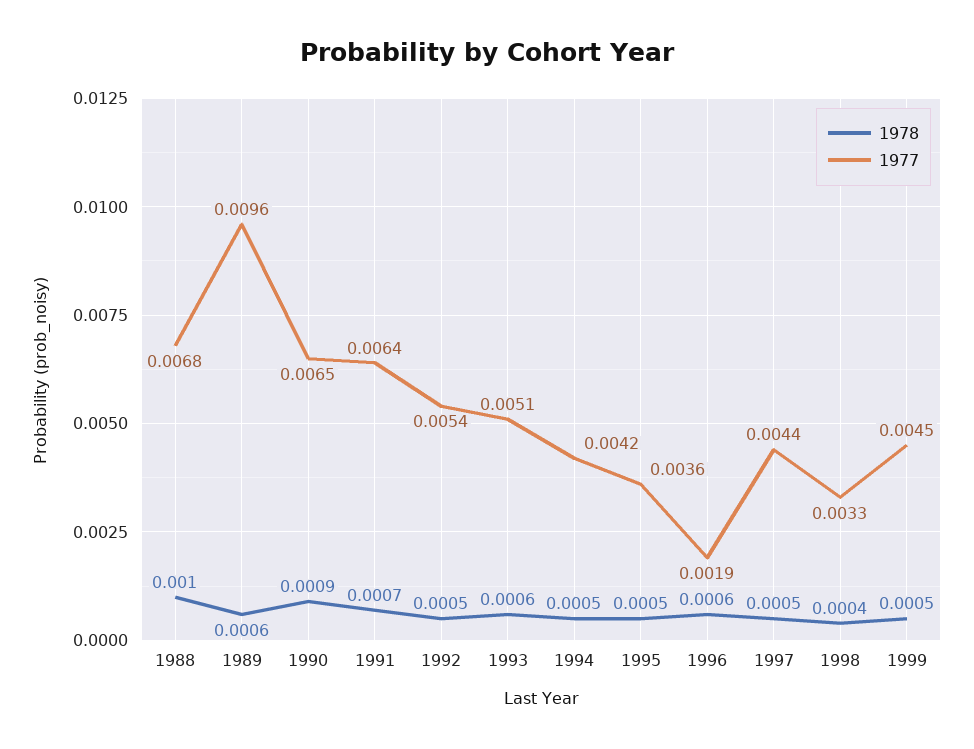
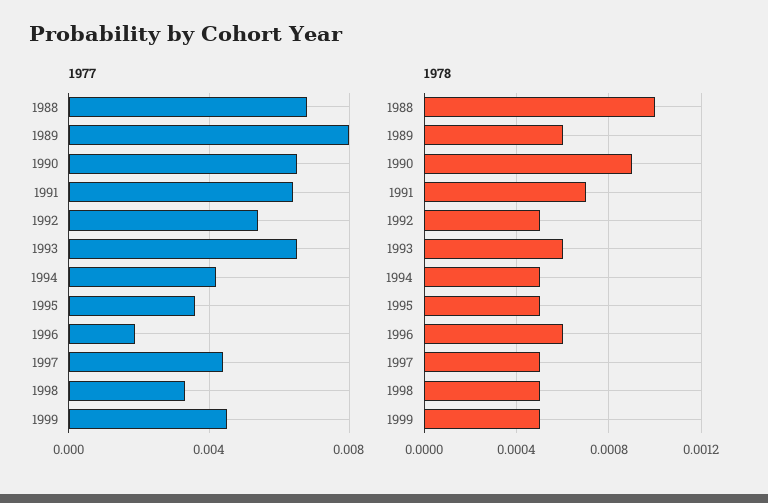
1977, 1989: 0.0096 -> 0.008
1977, 1993: 0.0051 -> 0.0065
1978, 1998: 0.0004 -> 0.0005

